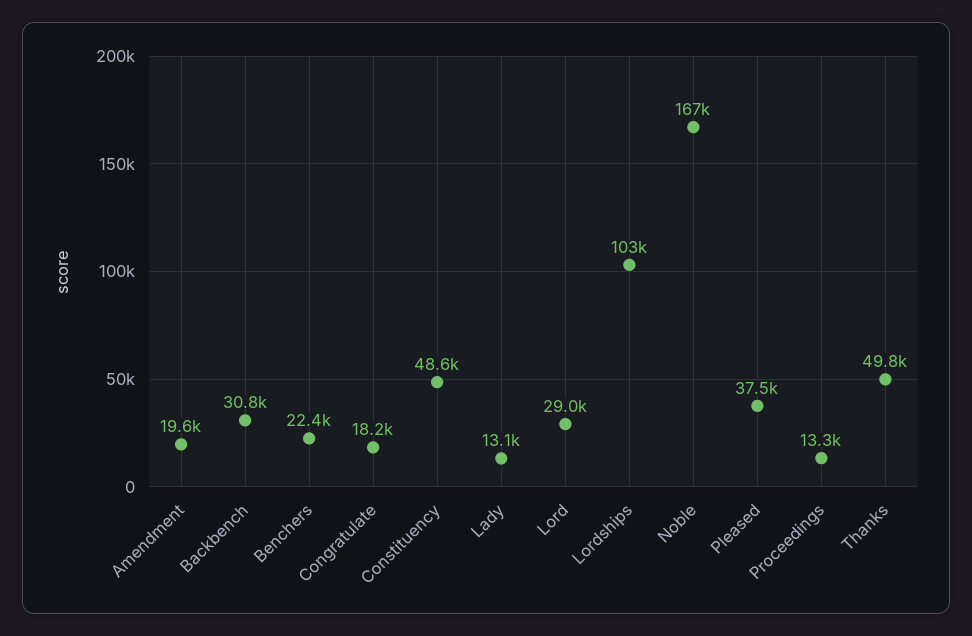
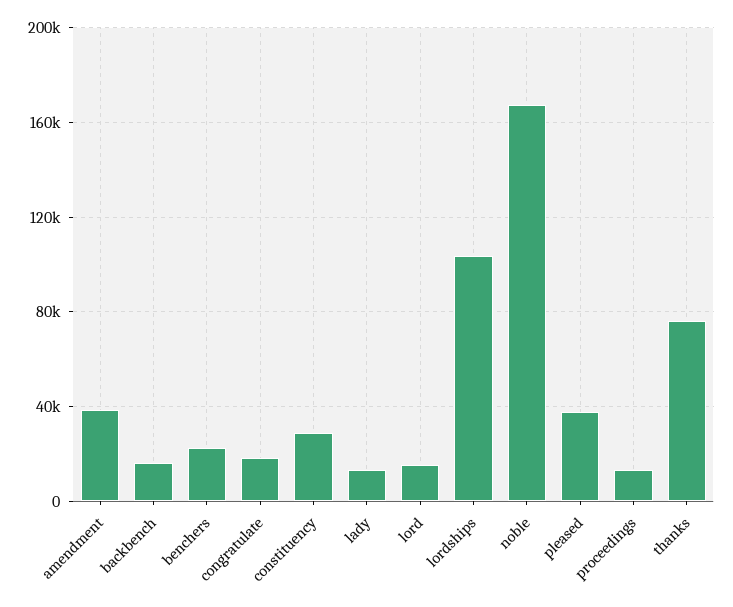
Amendment: 19600 -> 40000
Backbench: 30800 -> 15000
Constituency: 48600 -> 30000
Lord: 29000 -> 15000
Thanks: 49800 -> 75000

